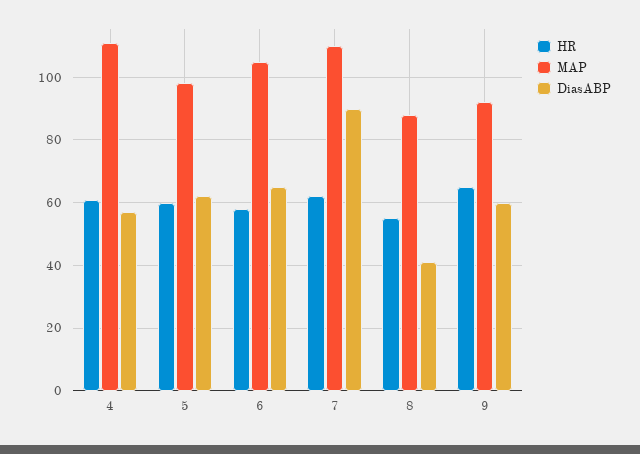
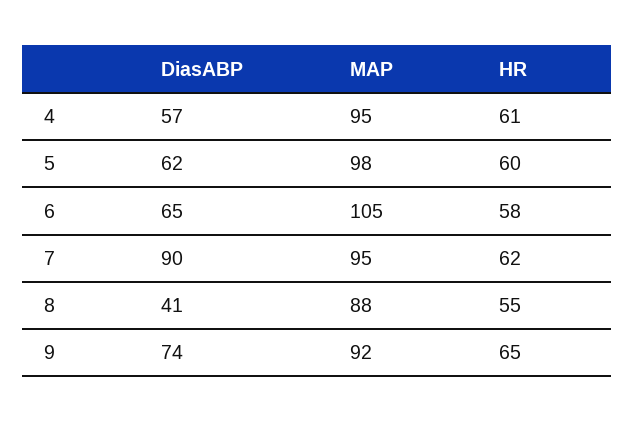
MAP, 4: 110 -> 95
MAP, 7: 110 -> 95
DiasABP, 9: 60 -> 74

